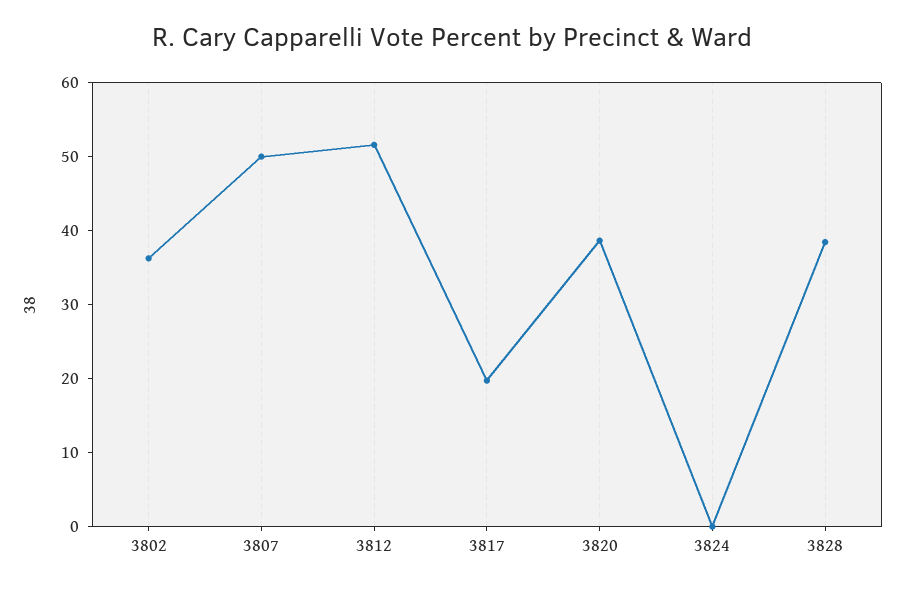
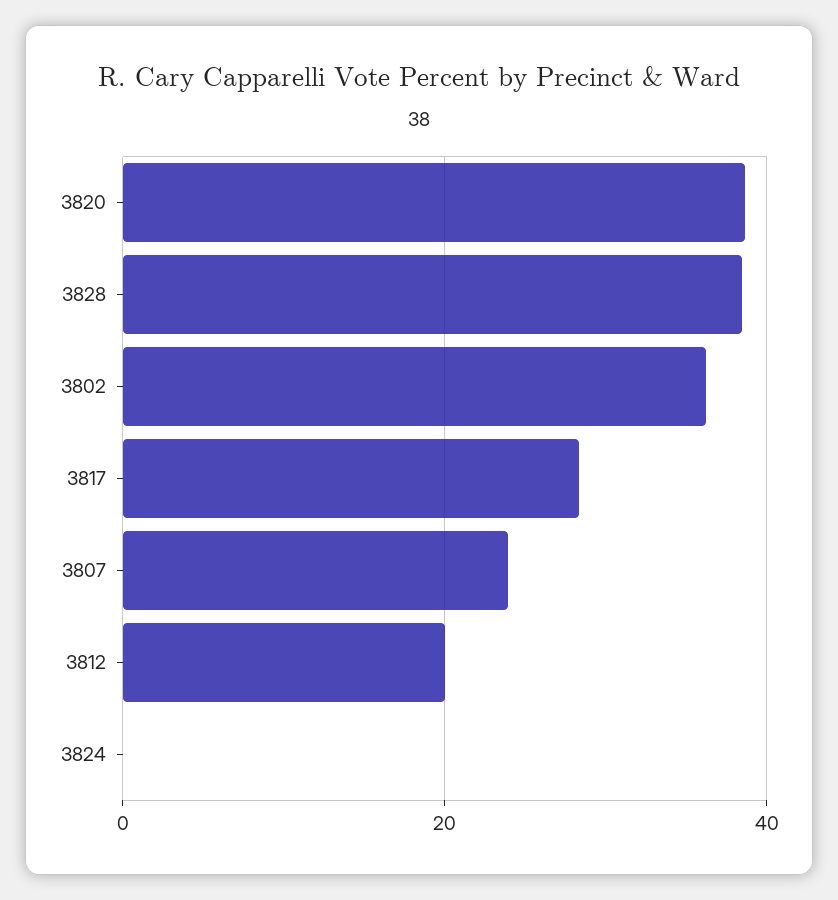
3807: 50 -> 24
3812: 52 -> 20
3817: 20 -> 28

